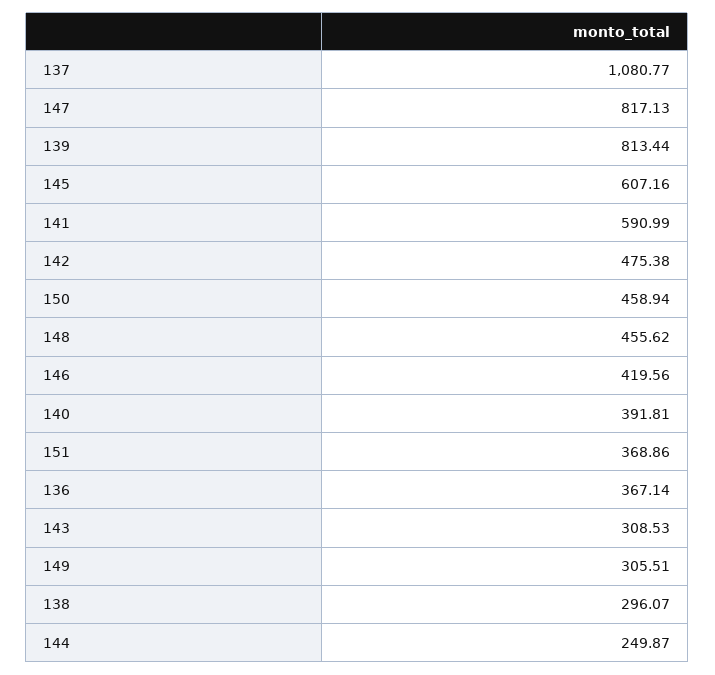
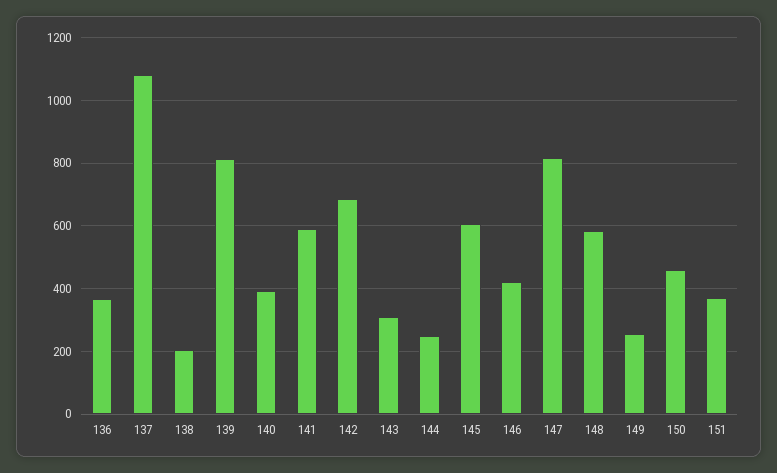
142: 475.38 -> 680
148: 455.62 -> 580
149: 305.51 -> 260
138: 296.07 -> 200

